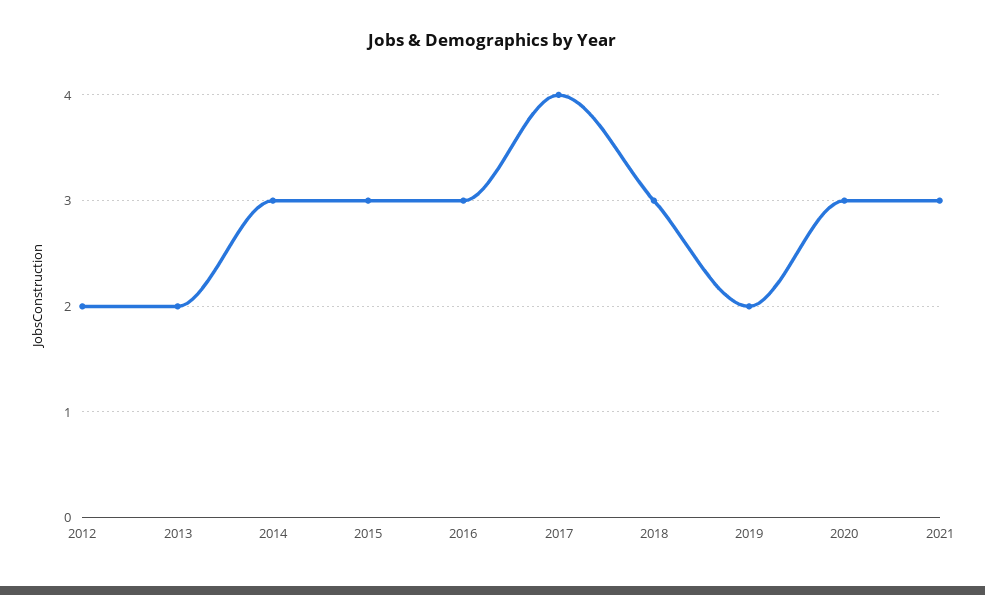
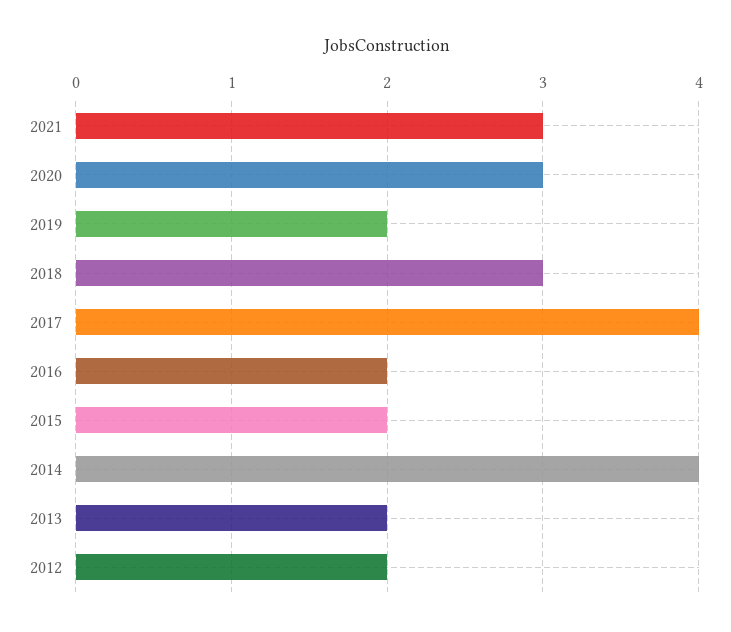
2014: 3 -> 4
2015: 3 -> 2
2016: 3 -> 2

